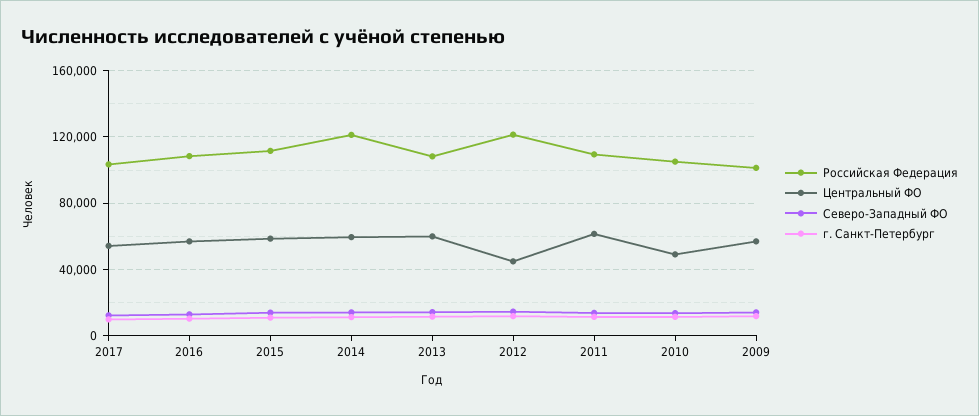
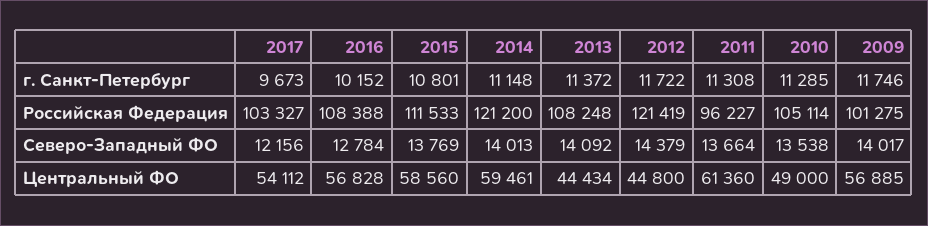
Центральный ФО, 2013: 60000 -> 44434
Российская Федерация, 2011: 110000 -> 96227

